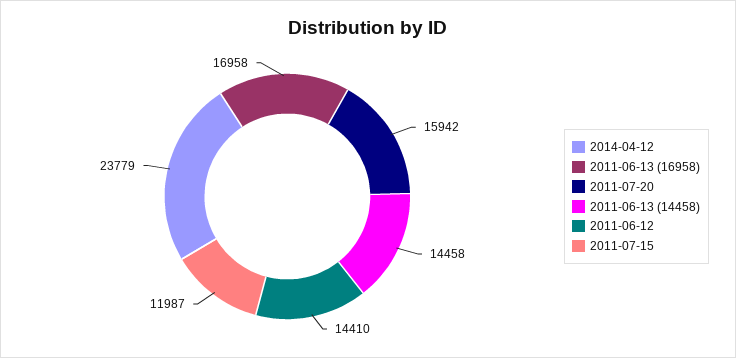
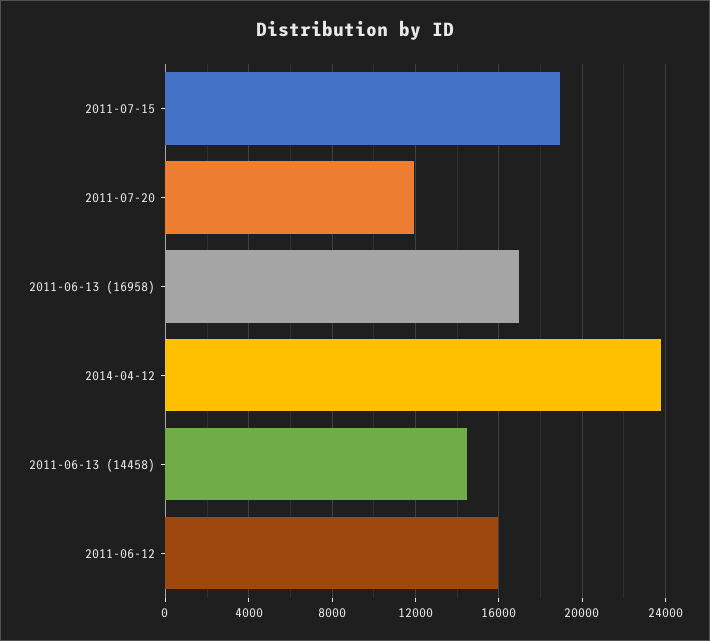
2011-07-20: 15942 -> 12000
2011-06-12: 14410 -> 16000
2011-07-15: 11987 -> 19000

